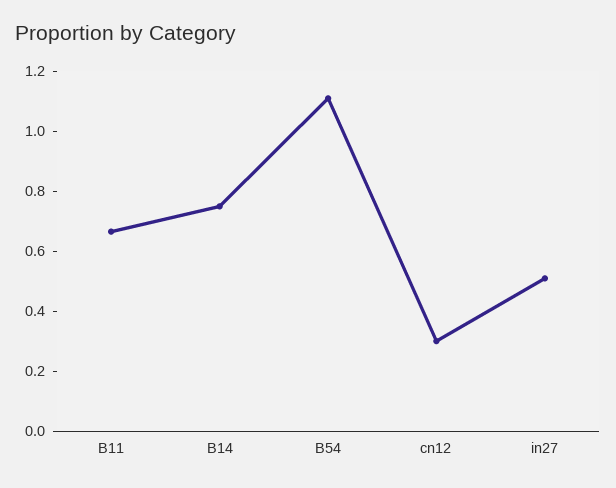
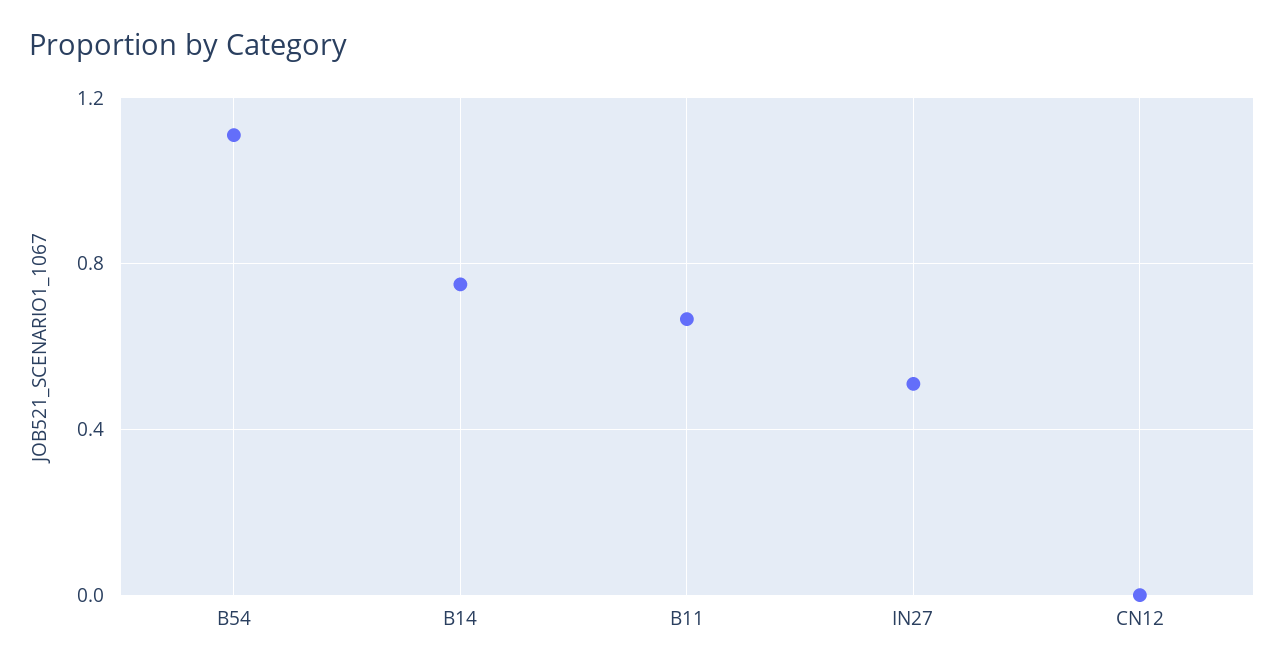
cn12: 0.3 -> 0

